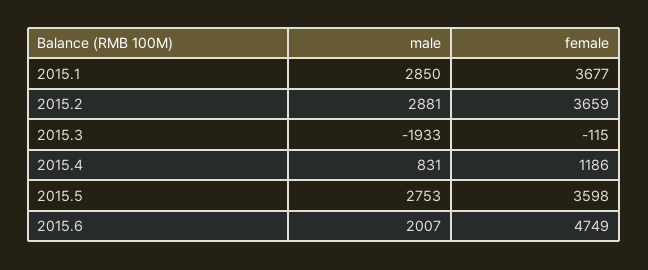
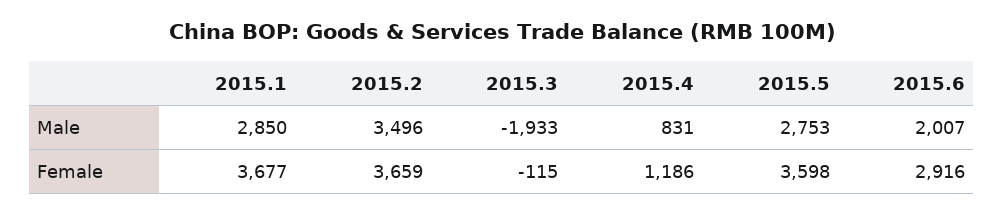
male, 2015.2: 2881 -> 3496
female, 2015.6: 4749 -> 2916

